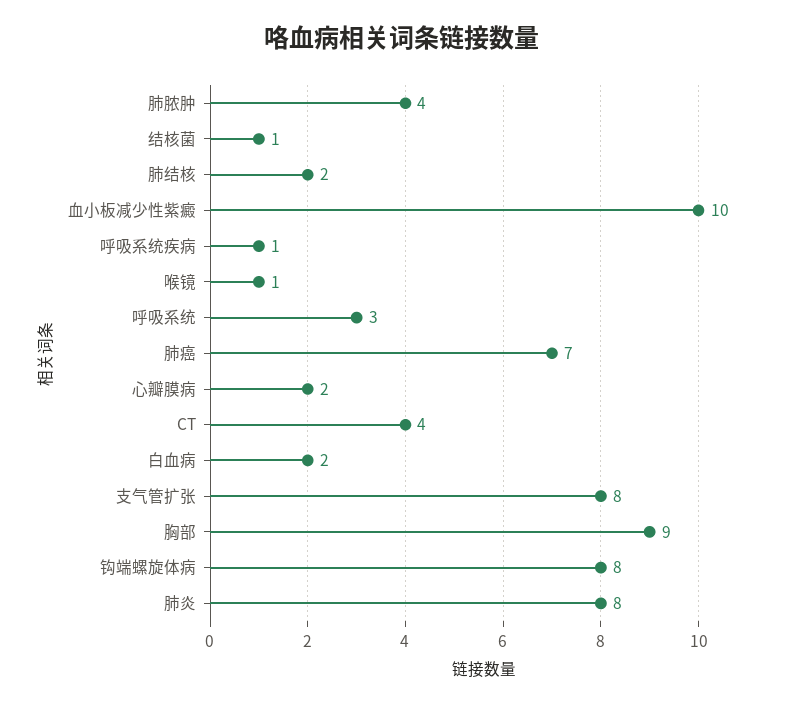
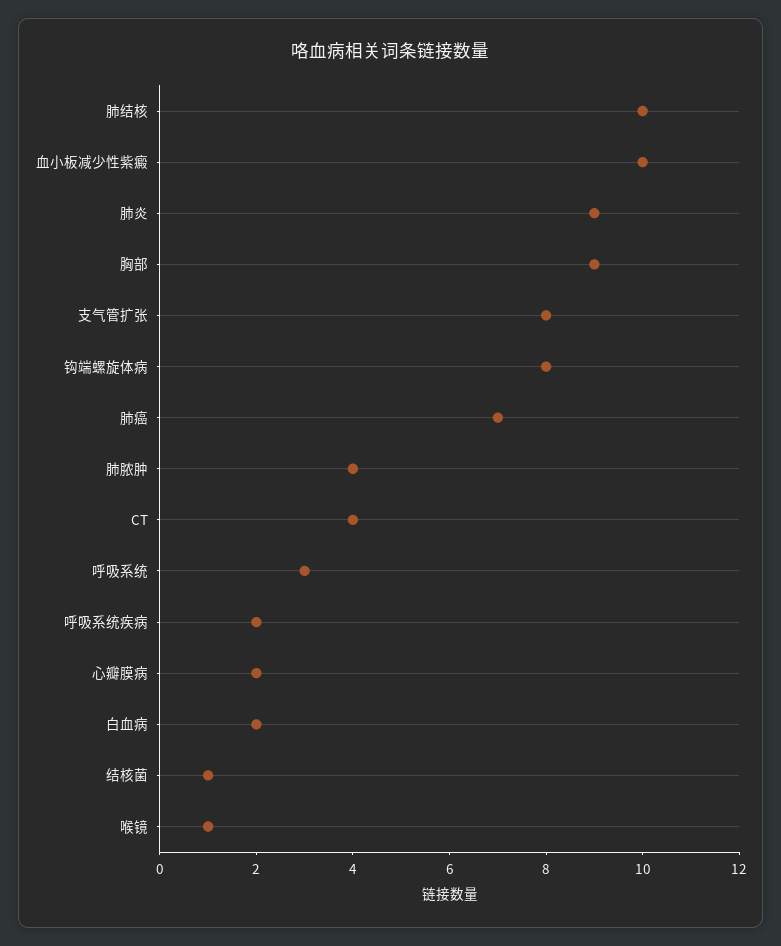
肺结核: 2 -> 10
呼吸系统疾病: 1 -> 2
肺炎: 8 -> 9

